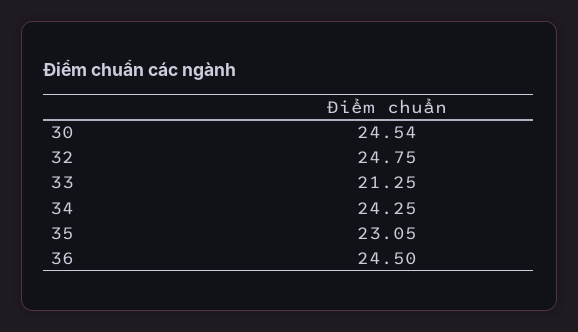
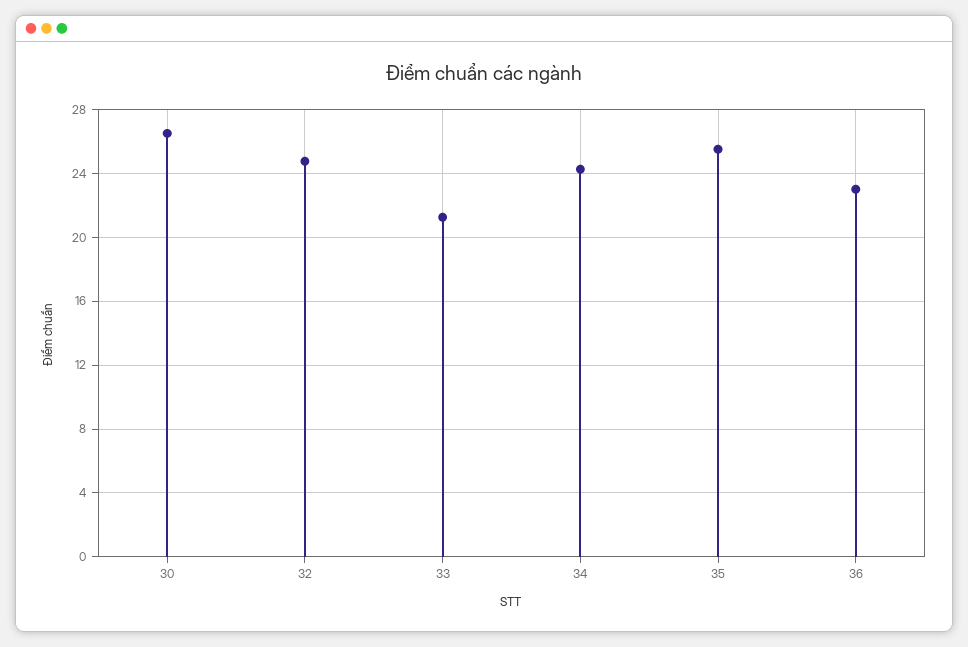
30: 24.54 -> 26.5
35: 23.05 -> 25.5
36: 24.5 -> 23

